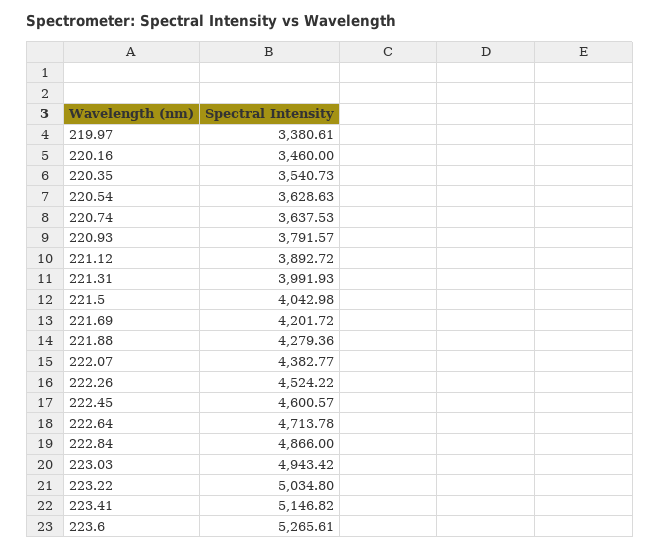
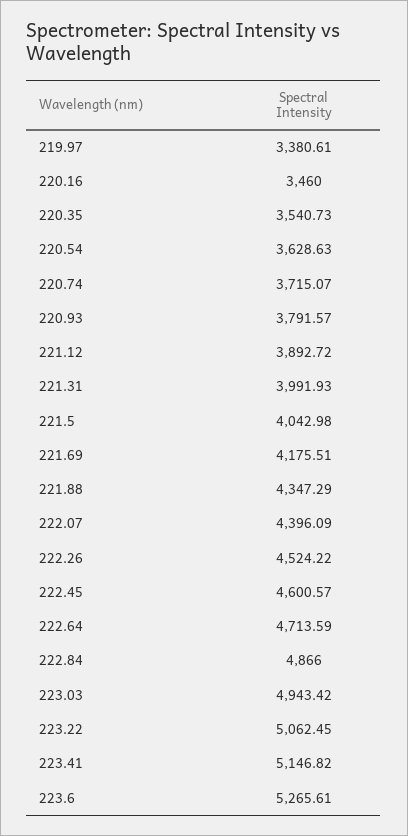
220.74: 3637.53 -> 3715.07
221.69: 4201.72 -> 4175.51
221.88: 4279.36 -> 4347.29
222.07: 4382.77 -> 4396.09
222.64: 4713.78 -> 4713.59
223.22: 5034.8 -> 5062.45

